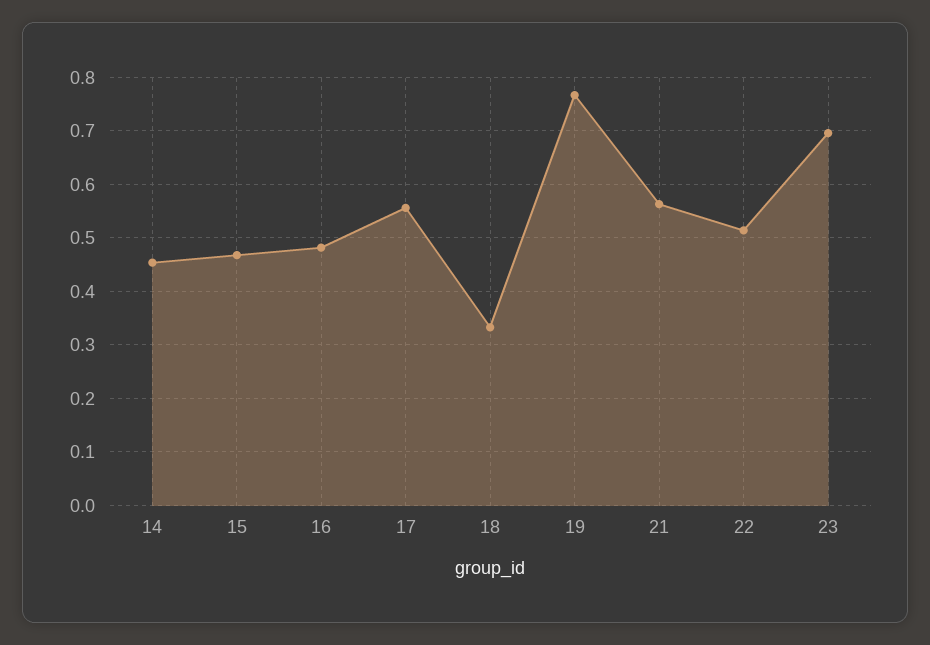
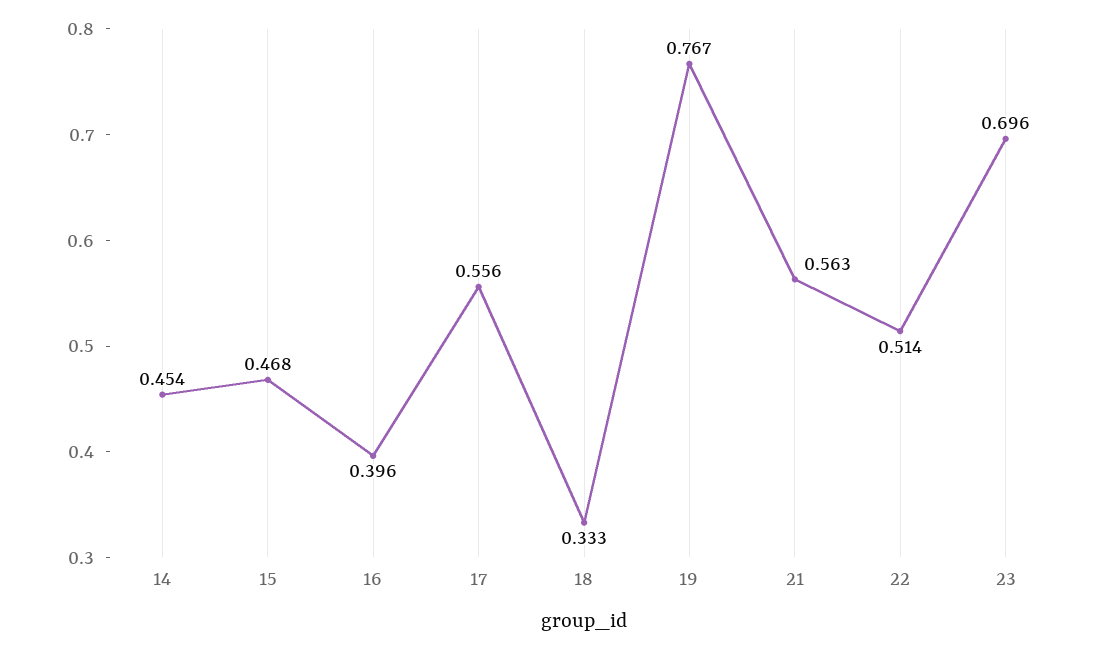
16: 0.48 -> 0.396

